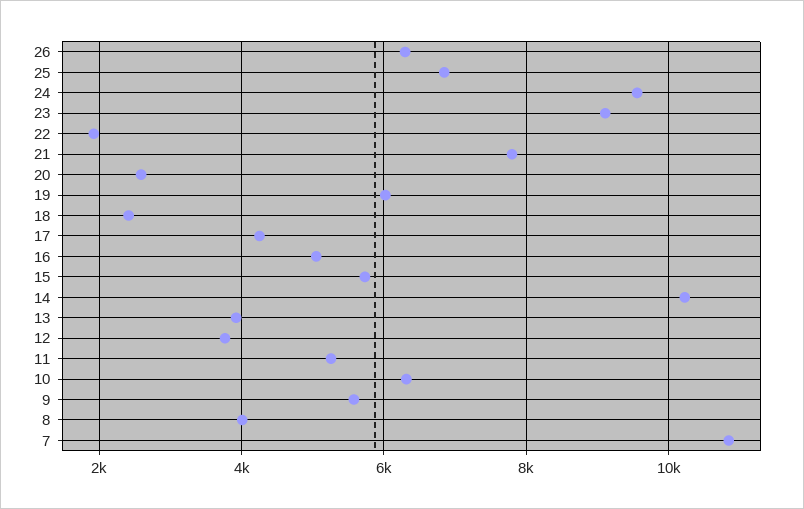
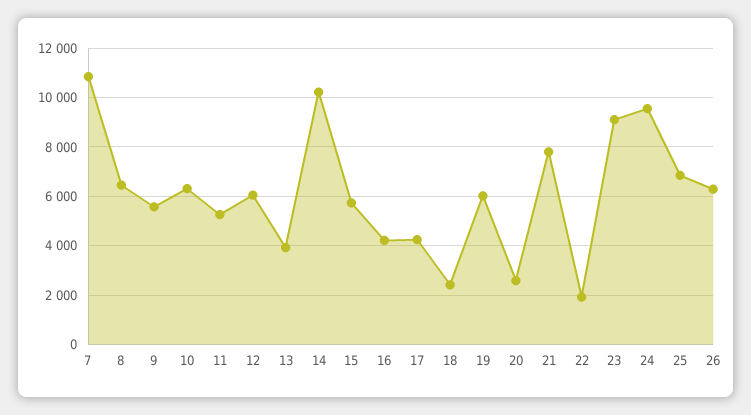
16: 5000 -> 4250
12: 3800 -> 6000
8: 4000 -> 6500

